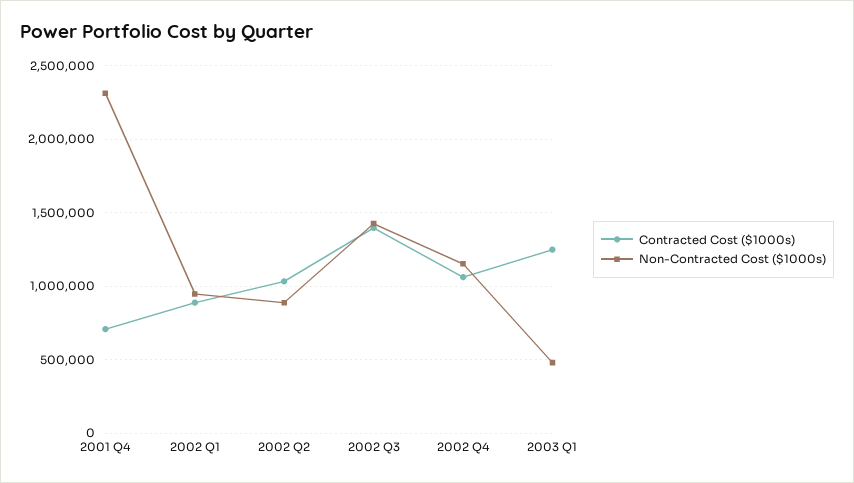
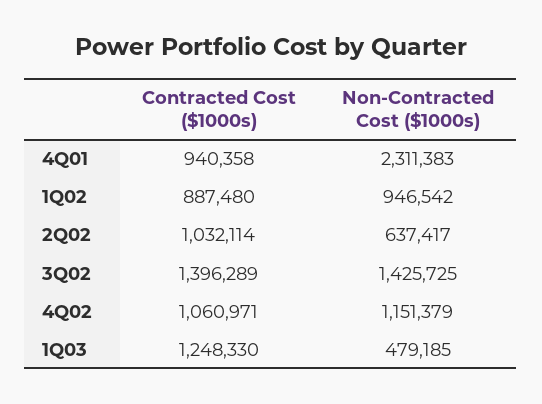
Contracted Cost ($1000s), 2001 Q4: 700000 -> 940358
Non-Contracted Cost ($1000s), 2002 Q2: 900000 -> 637417

